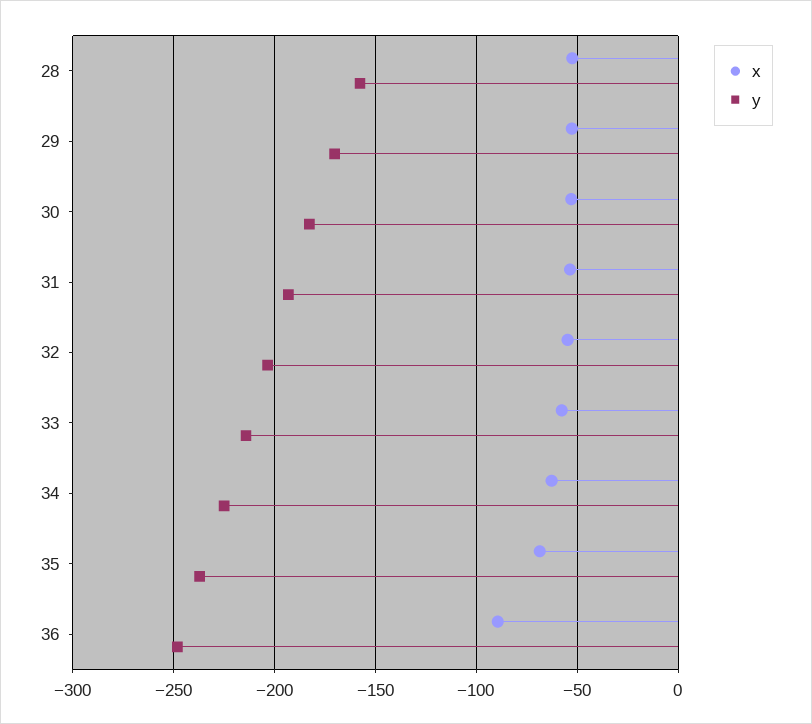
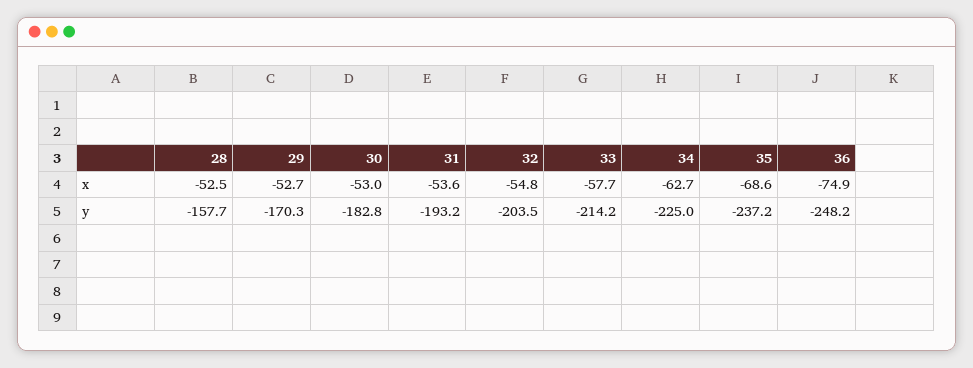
x, 36: -90 -> -74.9

